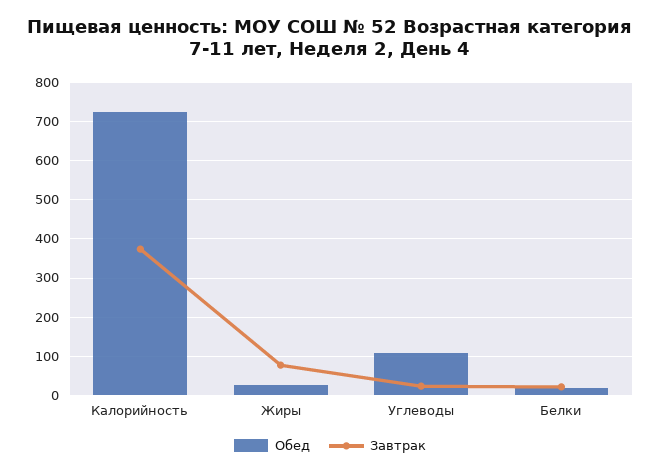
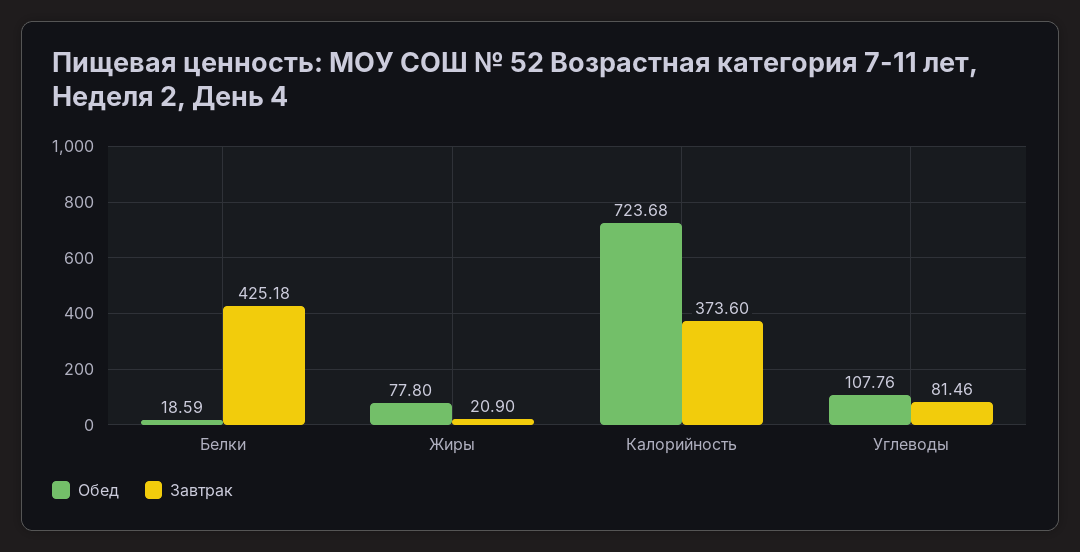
Обед, Жиры: 20 -> 77.8
Завтрак, Жиры: 80 -> 20.9
Завтрак, Углеводы: 20 -> 81.46
Завтрак, Белки: 20 -> 425.18

